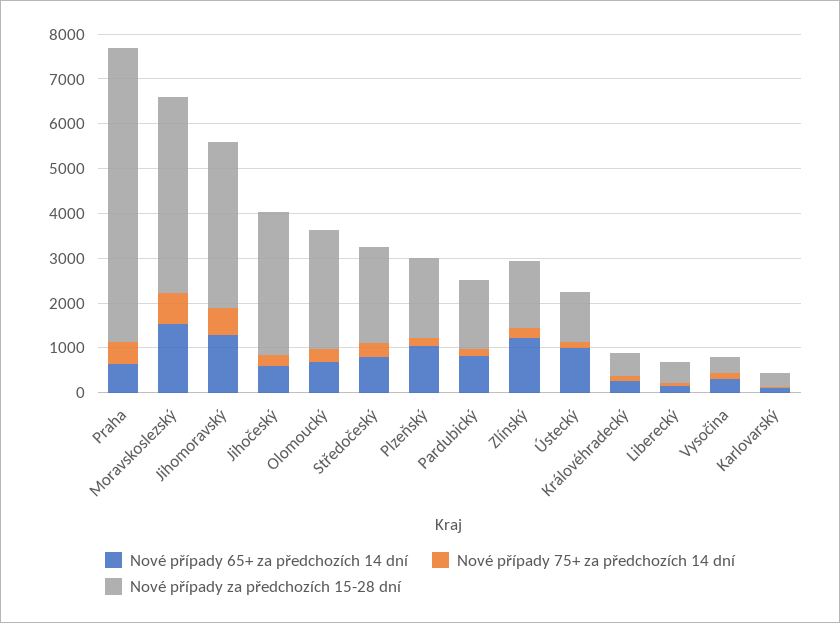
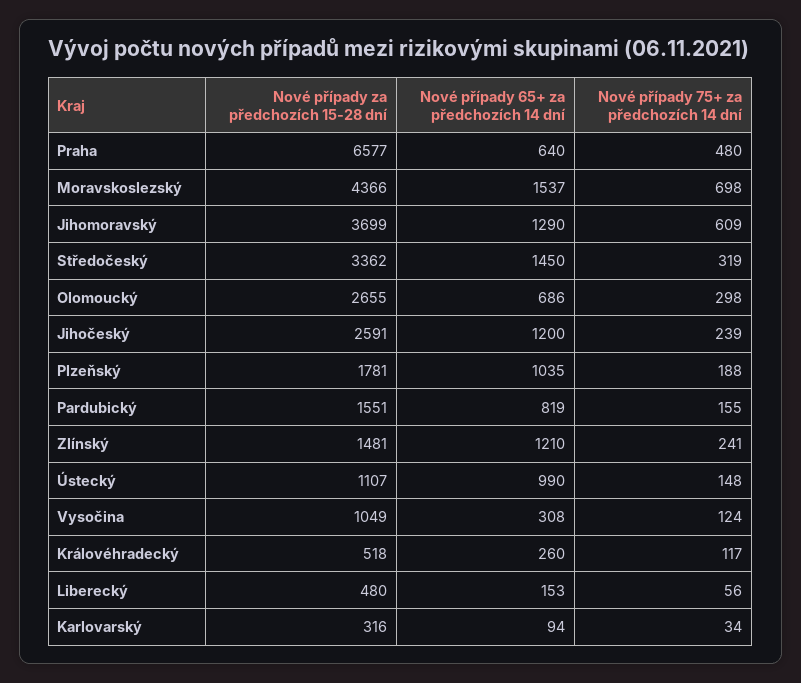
Nové případy 65+ za předchozích 14 dní, Jihočeský: 600 -> 1200
Nové případy za předchozích 15-28 dní, Jihočeský: 3200 -> 2591
Nové případy 65+ za předchozích 14 dní, Středočeský: 800 -> 1450
Nové případy za předchozích 15-28 dní, Středočeský: 2200 -> 3362
Nové případy za předchozích 15-28 dní, Vysočina: 400 -> 1049

